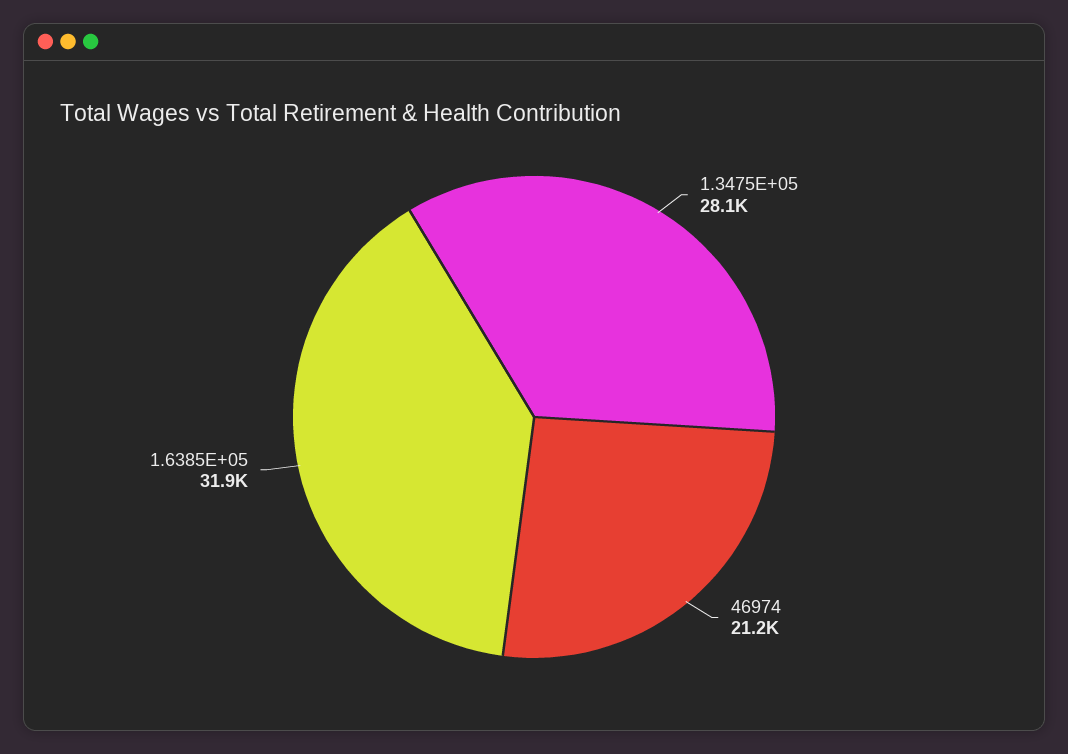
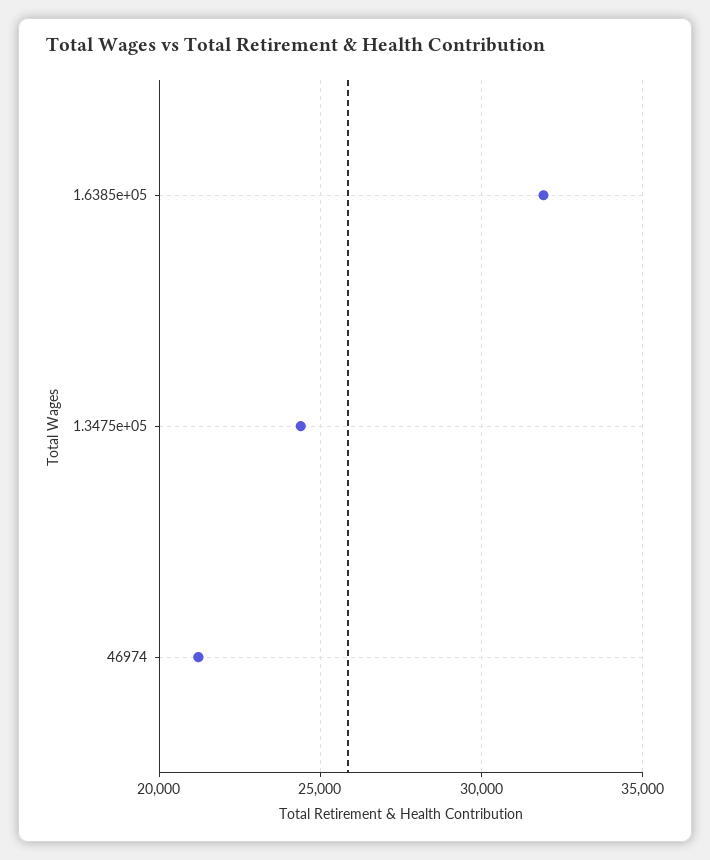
1.3475E+05: 28100 -> 24500

